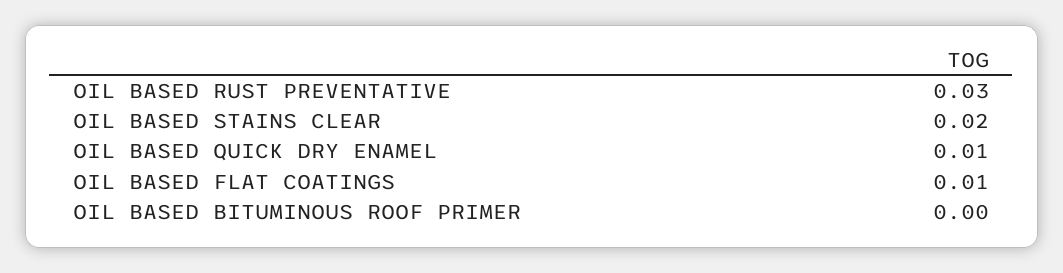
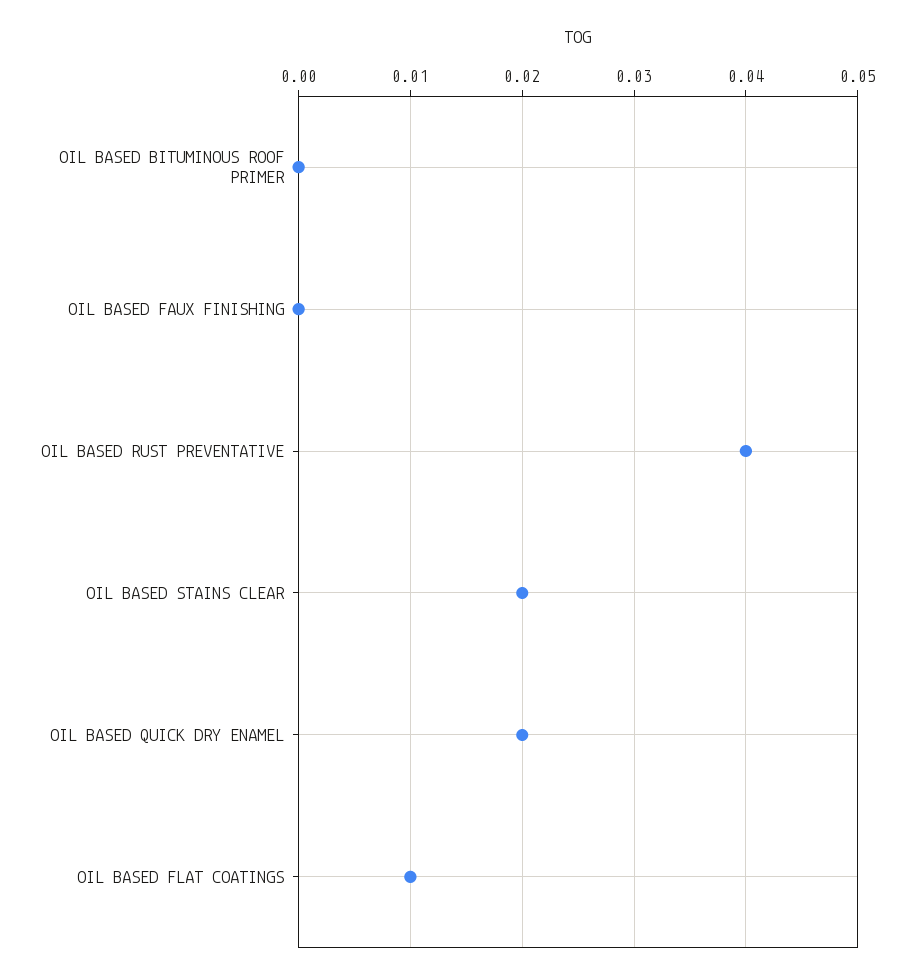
OIL BASED RUST PREVENTATIVE: 0.03 -> 0.04
OIL BASED QUICK DRY ENAMEL: 0.01 -> 0.02
OIL BASED FAUX FINISHING: none -> 0

